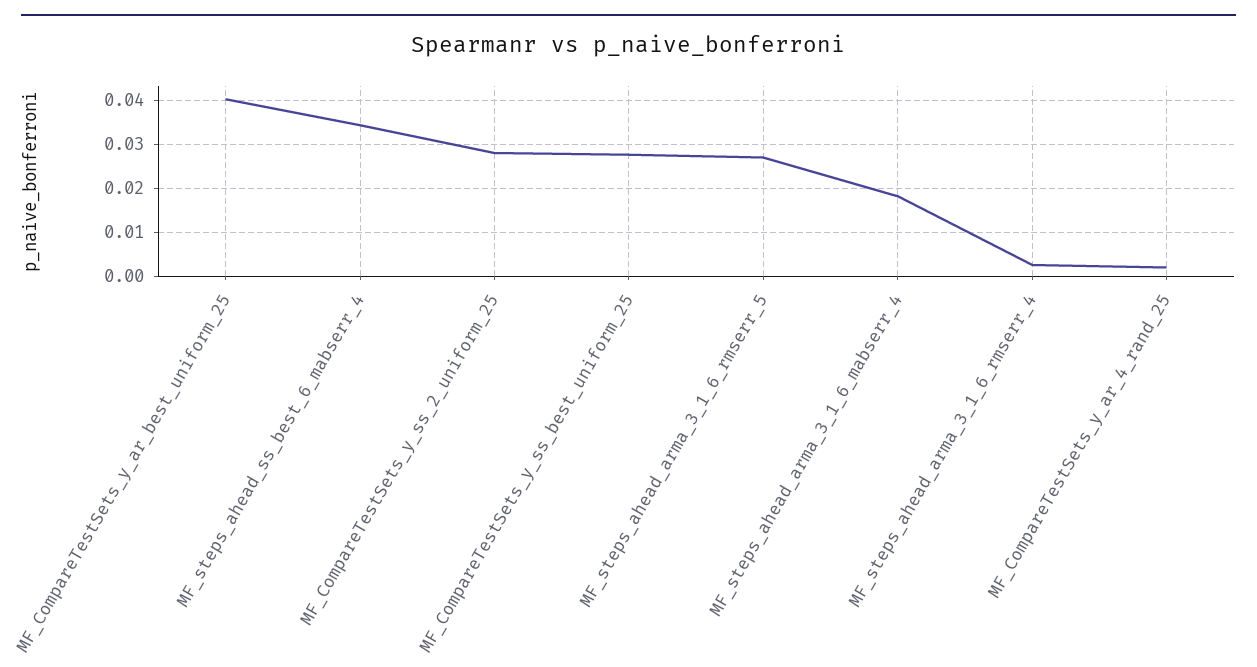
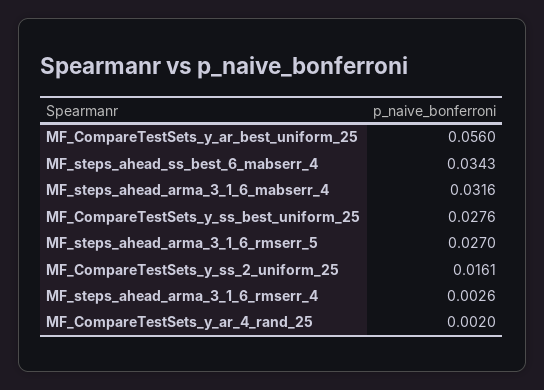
MF_CompareTestSets_y_ar_best_uniform_25: 0.04 -> 0.056
MF_CompareTestSets_y_ss_2_uniform_25: 0.028 -> 0.0161
MF_steps_ahead_arma_3_1_6_mabserr_4: 0.018 -> 0.0316

